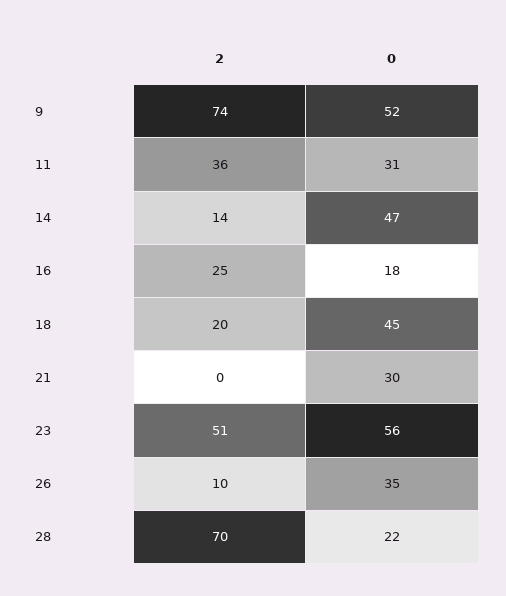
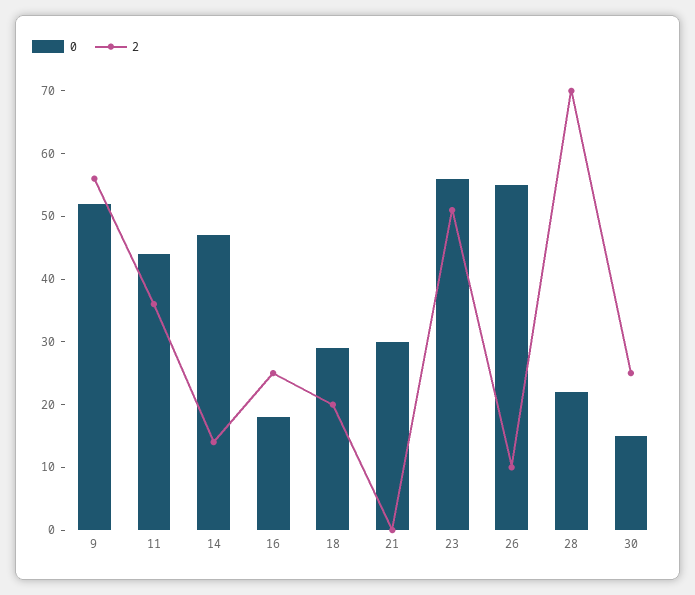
2, 9: 74 -> 55
0, 11: 31 -> 45
0, 18: 45 -> 30
0, 26: 35 -> 55
0, 30: none -> 15
2, 30: none -> 25

